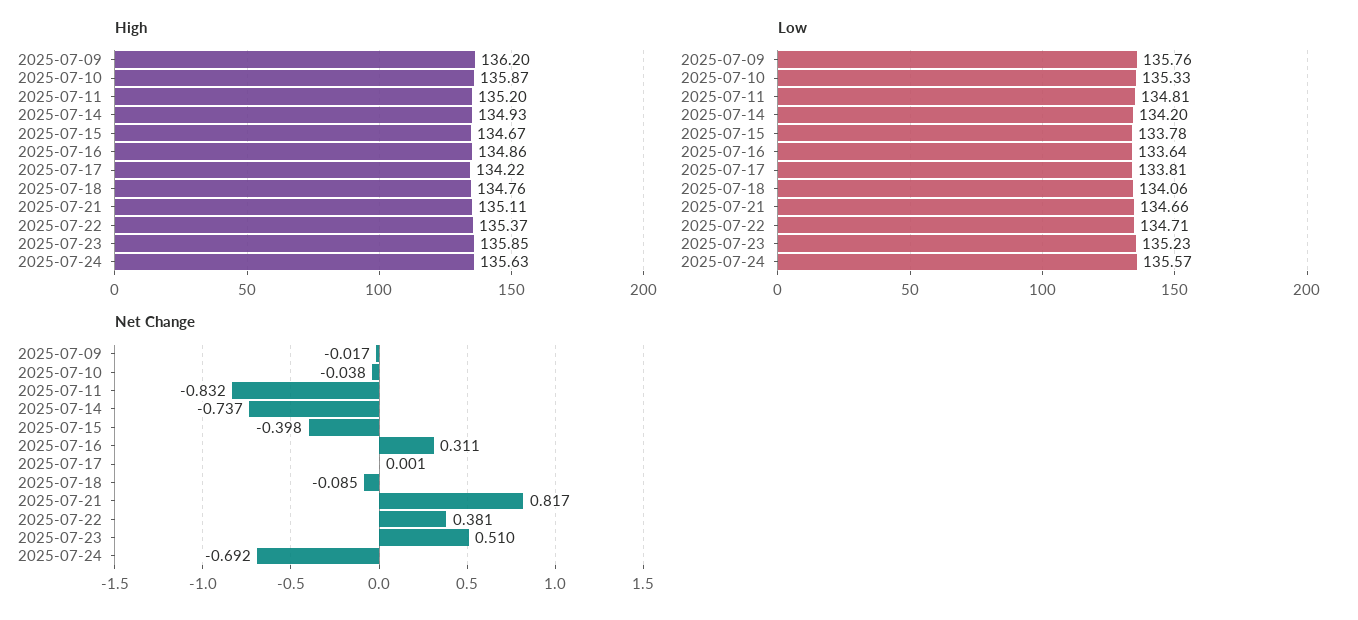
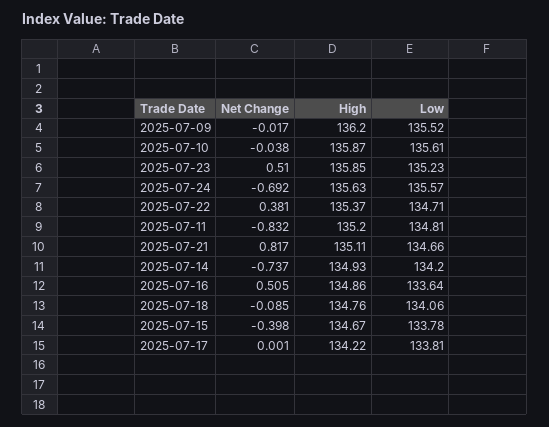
Low, 2025-07-09: 135.76 -> 135.52
Low, 2025-07-10: 135.33 -> 135.61
Net Change, 2025-07-16: 0.311 -> 0.505

